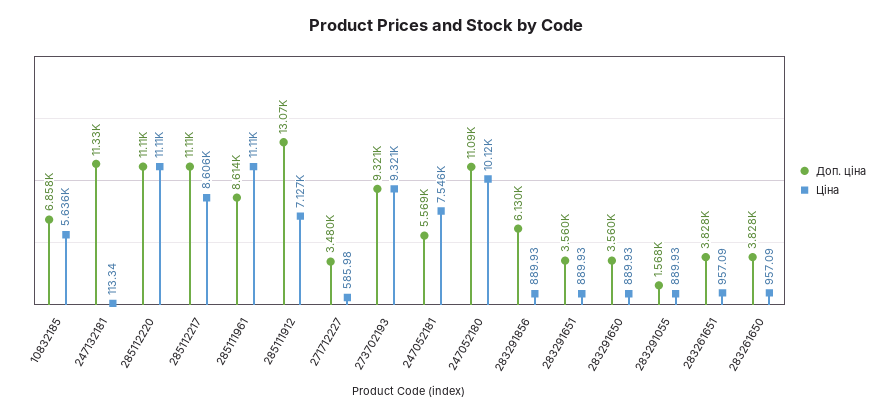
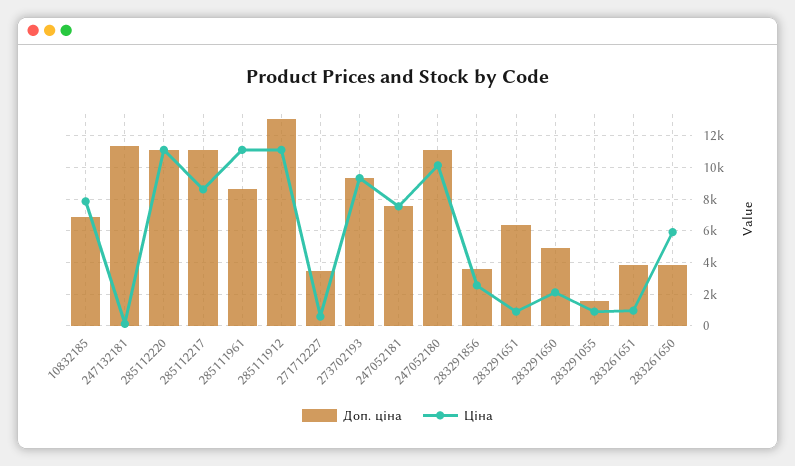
Ціна, 10832185: 5636 -> 8000
Ціна, 285111912: 7127 -> 11000
Доп. ціна, 247052181: 5569 -> 7500
Доп. ціна, 283291856: 6130 -> 3500
Ціна, 283291856: 889.93 -> 2500
Доп. ціна, 283291651: 3560 -> 6500
Доп. ціна, 283291650: 3560 -> 5000
Ціна, 283291650: 889.93 -> 2000
Ціна, 283261650: 957.09 -> 6000

